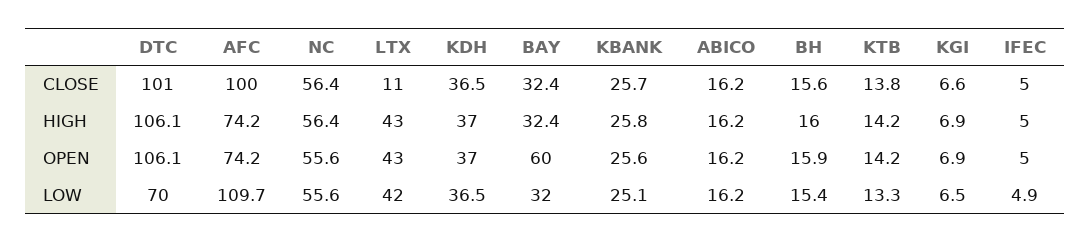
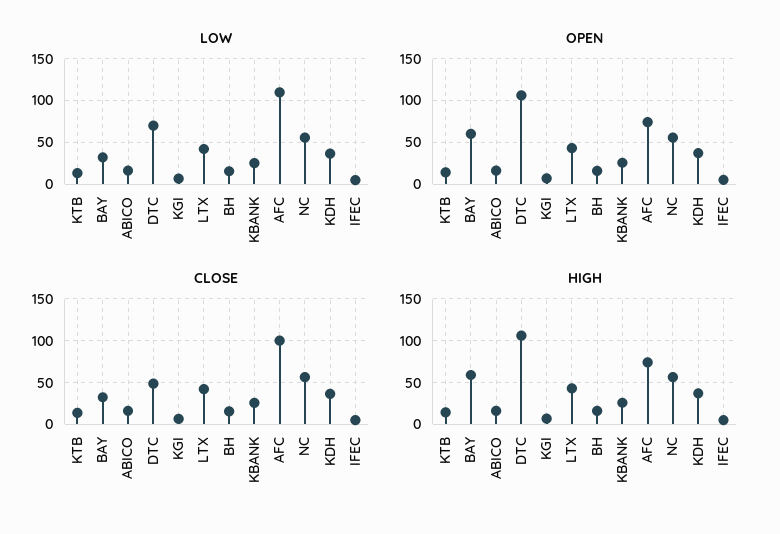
CLOSE, DTC: 101 -> 50
CLOSE, LTX: 11 -> 40
HIGH, BAY: 32.4 -> 60

